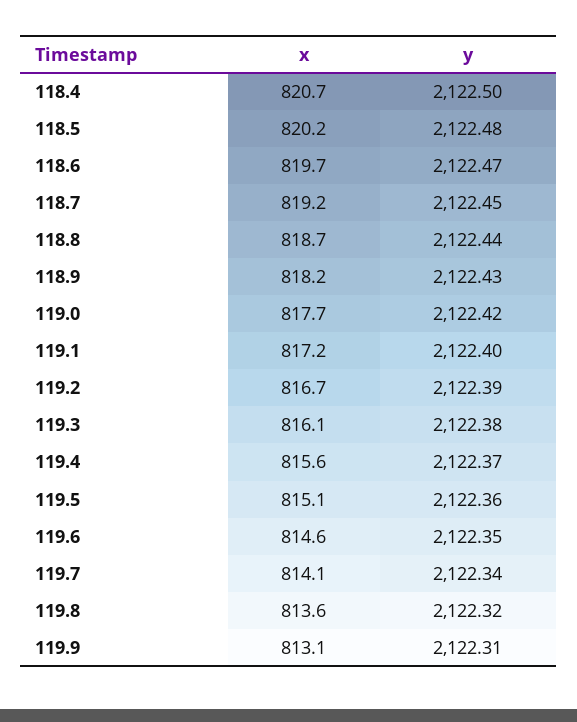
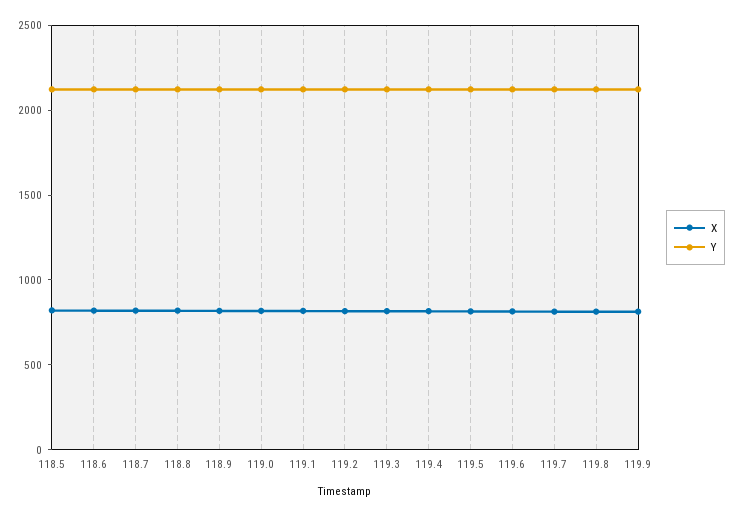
x, 118.4: 820.7 -> none
y, 118.4: 2122.5 -> none

